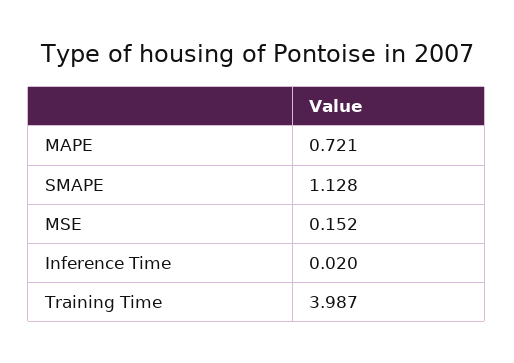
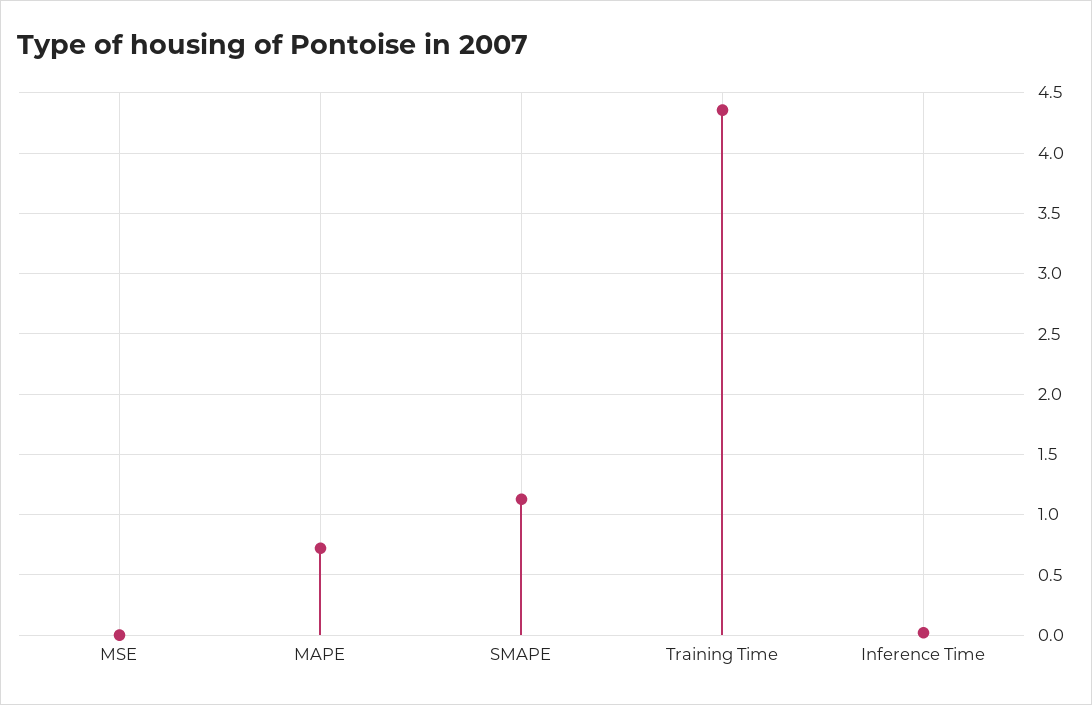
MSE: 0.152 -> 0
Training Time: 3.987 -> 4.35

